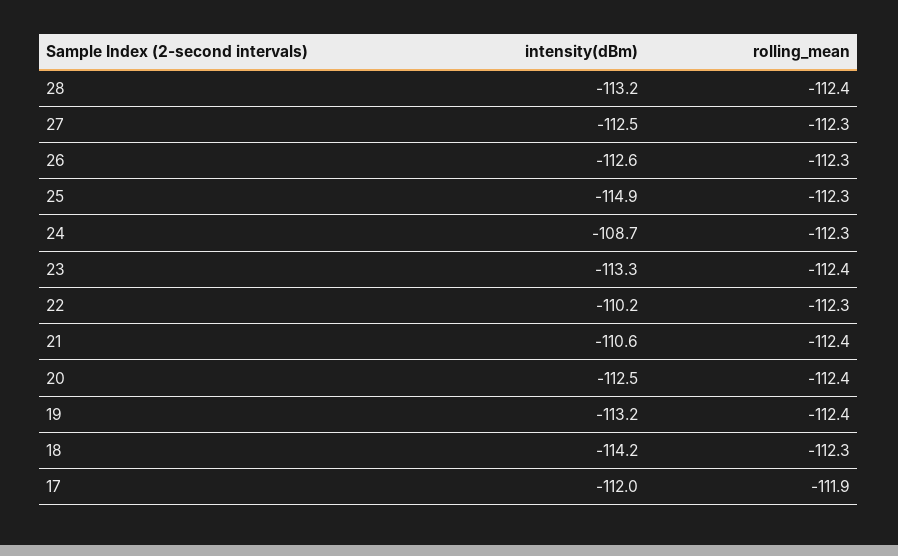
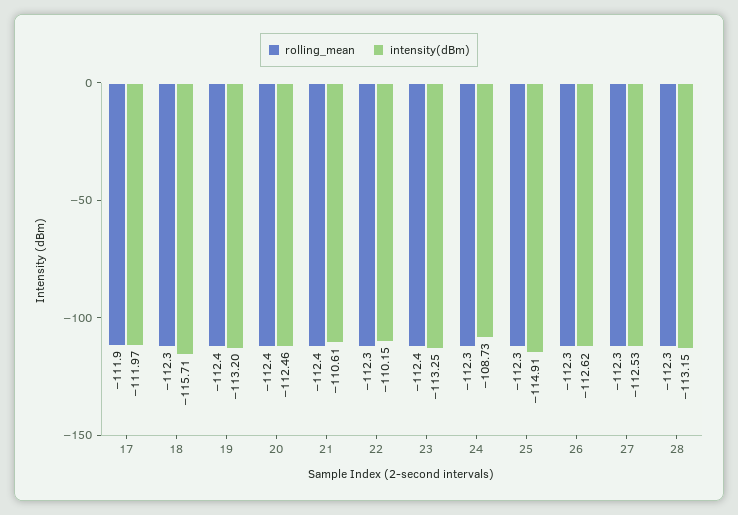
rolling_mean, 28: -112.4 -> -112.3
intensity(dBm), 18: -114.2 -> -115.71

